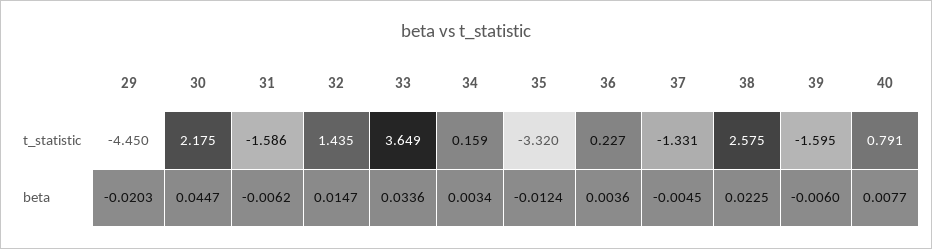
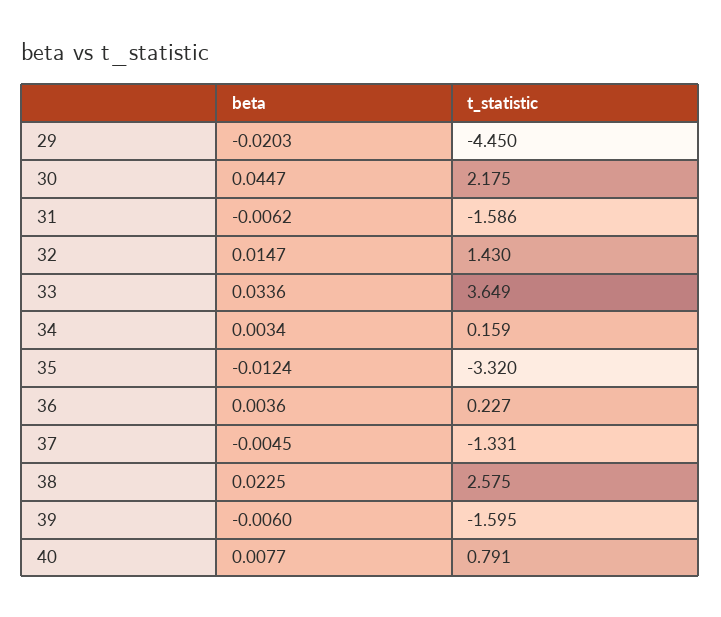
32, t_statistic: 1.435 -> 1.43

